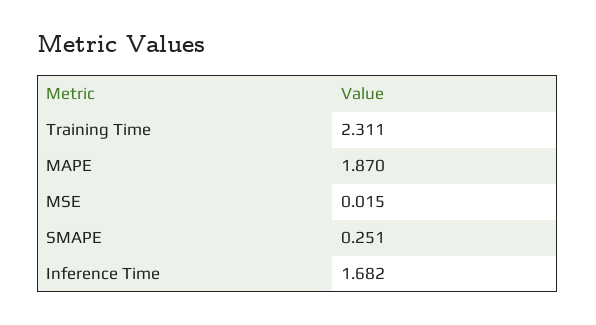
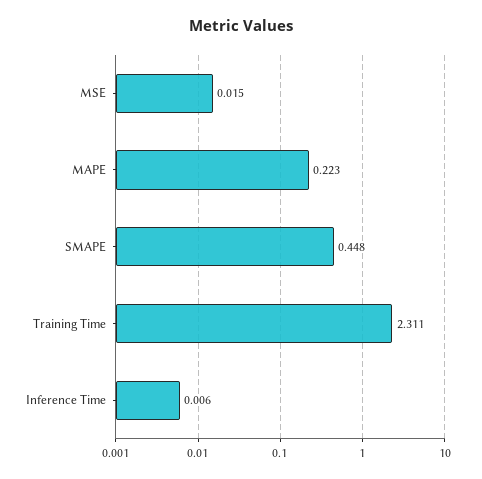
MAPE: 1.87 -> 0.223
SMAPE: 0.251 -> 0.448
Inference Time: 1.682 -> 0.006

